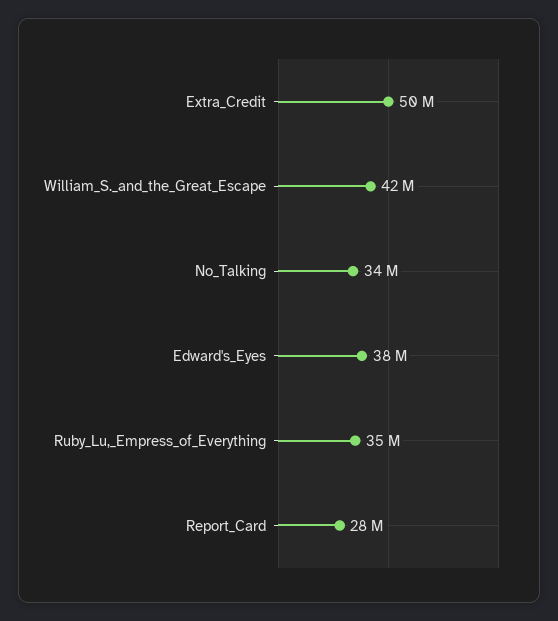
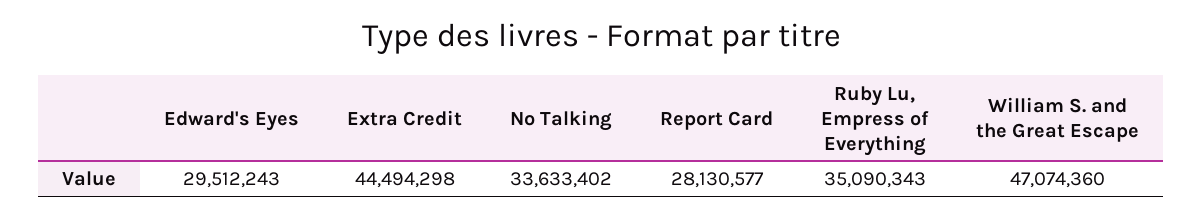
Extra_Credit: 50000000 -> 44494298
William_S._and_the_Great_Escape: 42000000 -> 47074360
Edward's_Eyes: 38000000 -> 29512243

